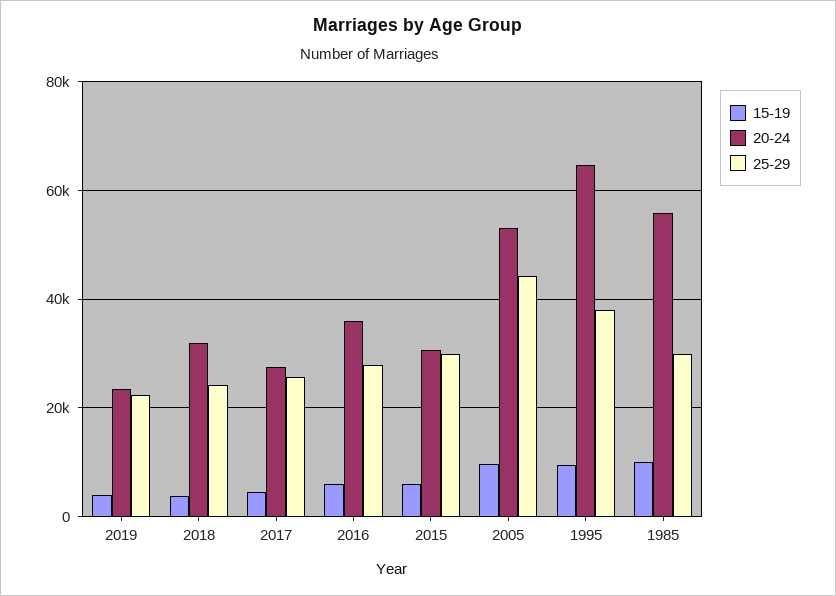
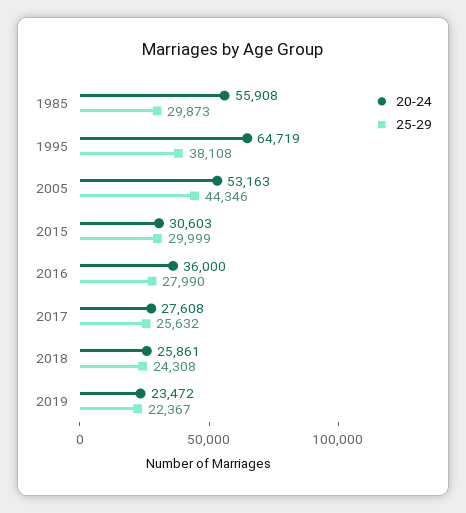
15-19, 2019: 4000 -> none
15-19, 2018: 4000 -> none
20-24, 2018: 32000 -> 25861
15-19, 2017: 4000 -> none
15-19, 2016: 6000 -> none
15-19, 2015: 6000 -> none
15-19, 2005: 10000 -> none
15-19, 1995: 10000 -> none
15-19, 1985: 10000 -> none

